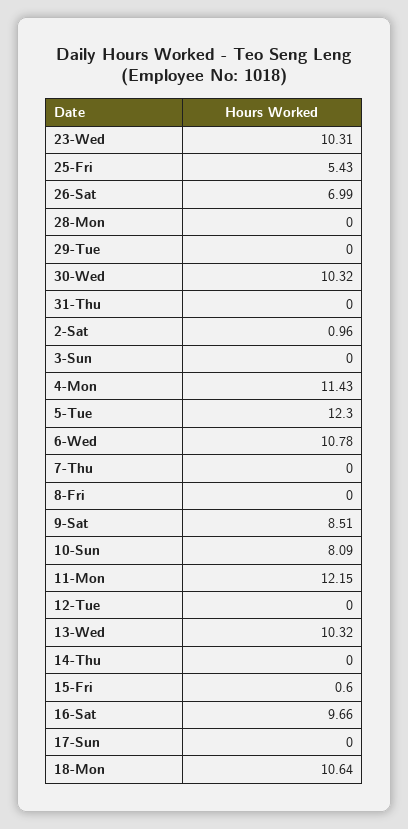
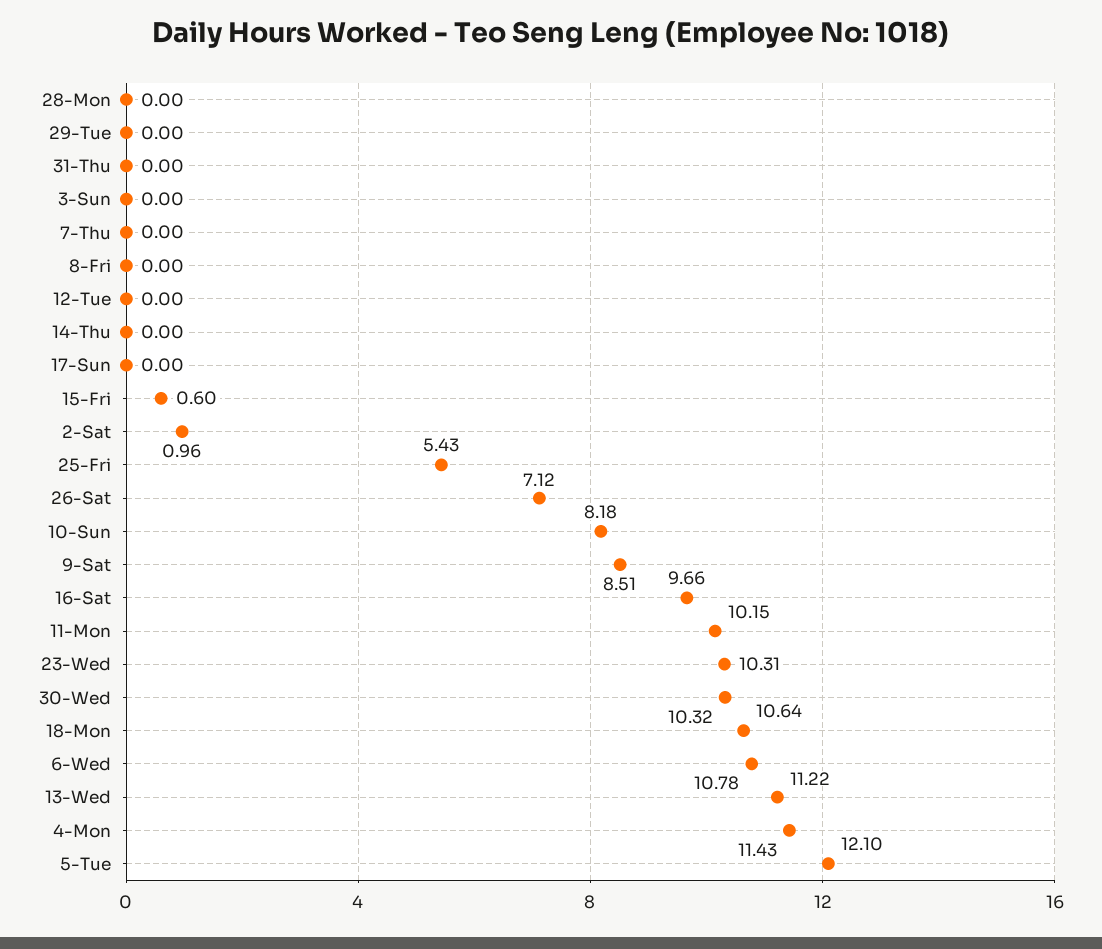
26-Sat: 6.99 -> 7.12
5-Tue: 12.3 -> 12.1
10-Sun: 8.09 -> 8.18
11-Mon: 12.15 -> 10.15
13-Wed: 10.32 -> 11.22

